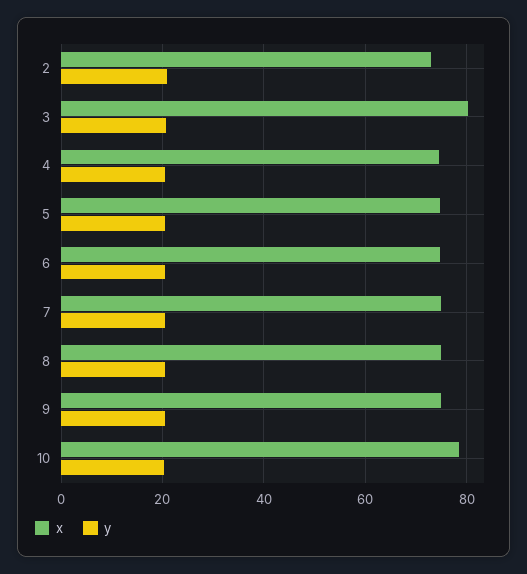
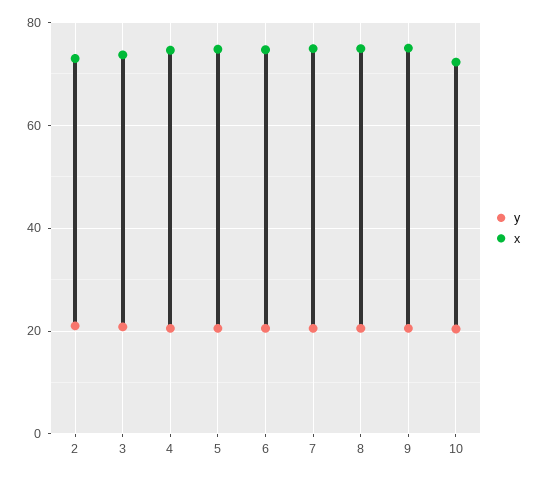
x, 3: 80 -> 74
x, 10: 78 -> 72

